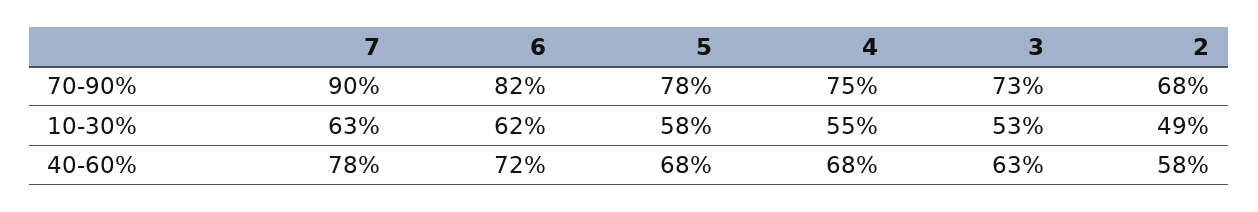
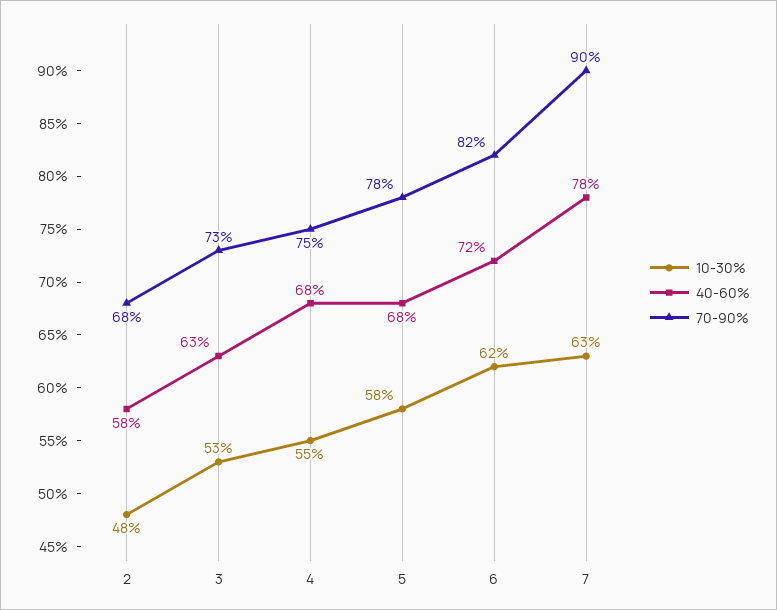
10-30%, 2: 49 -> 48

